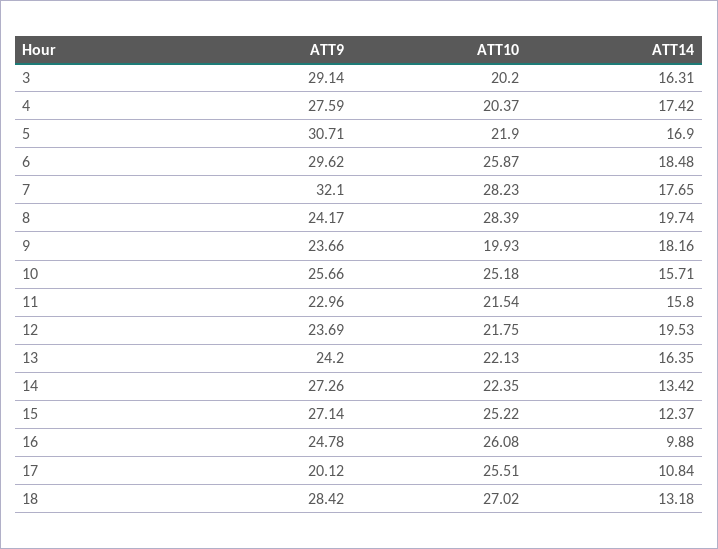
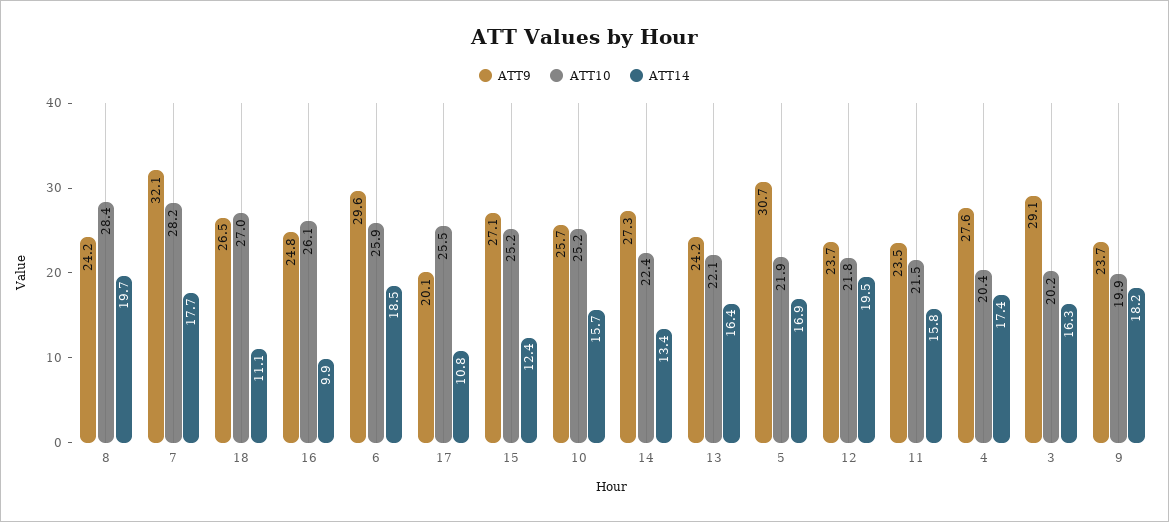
ATT9, 11: 22.96 -> 23.5
ATT9, 18: 28.42 -> 26.5
ATT14, 18: 13.18 -> 11.1

